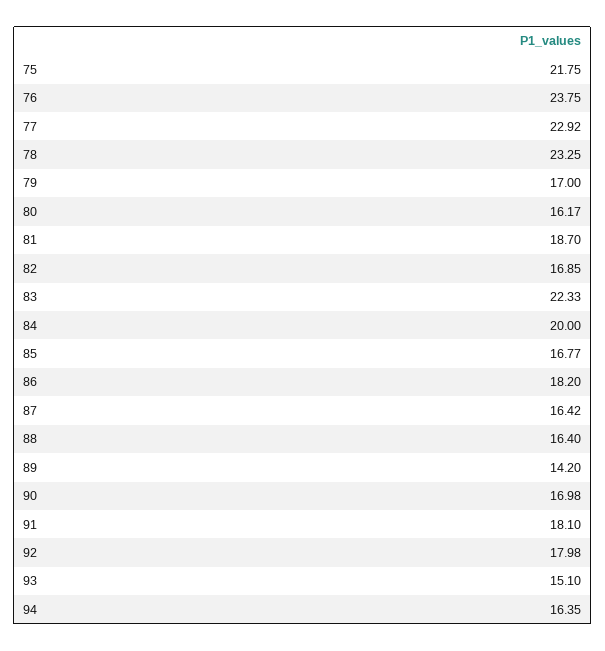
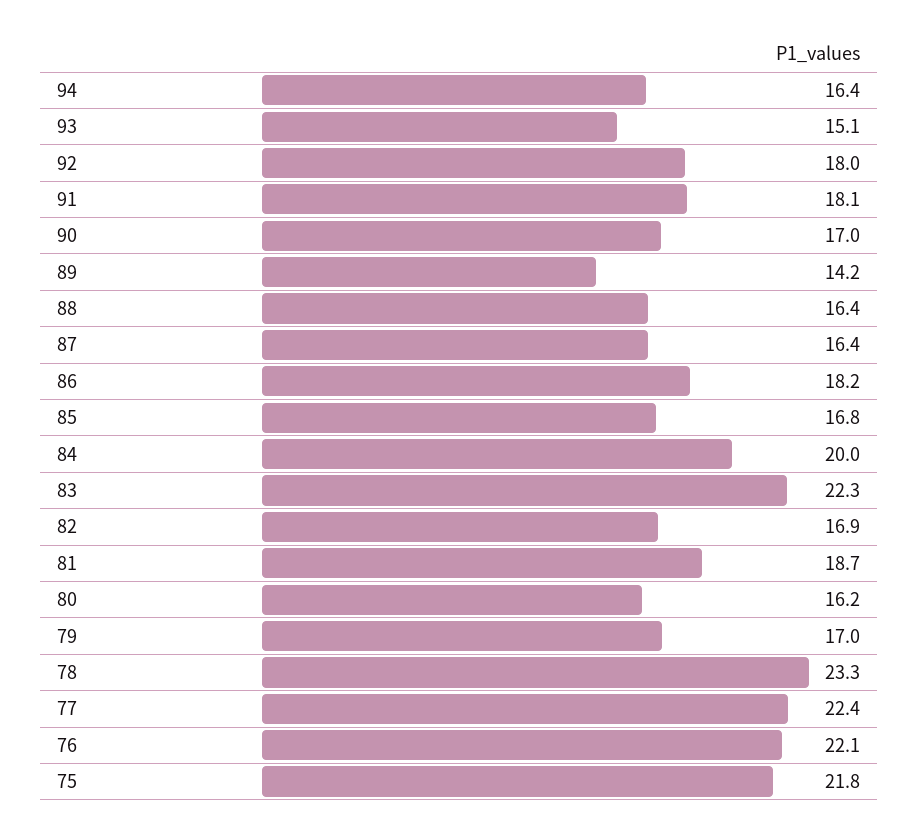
76: 23.75 -> 22.1
77: 22.92 -> 22.4

